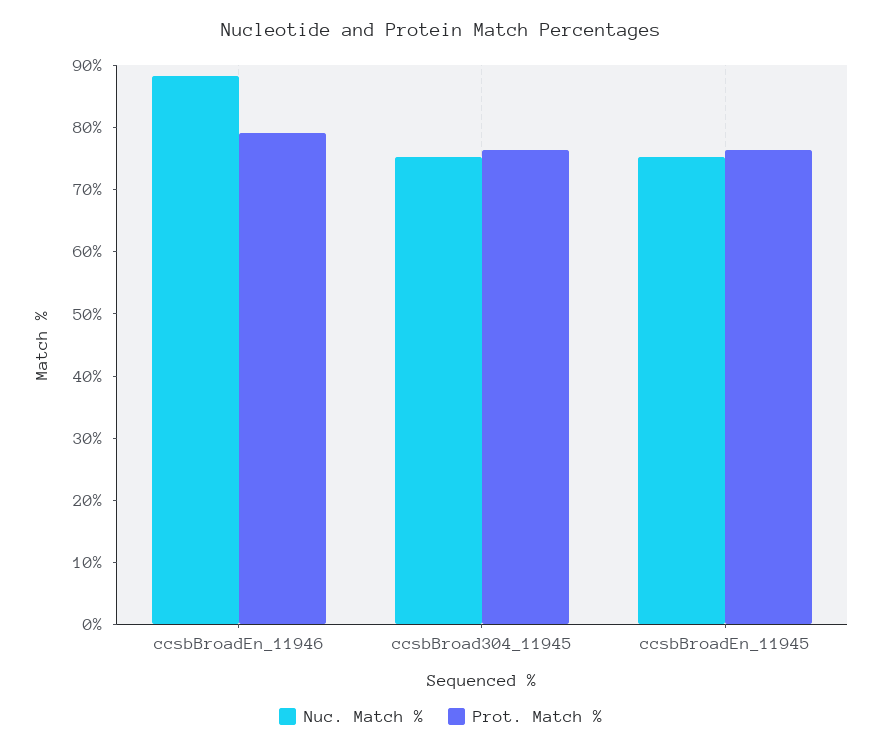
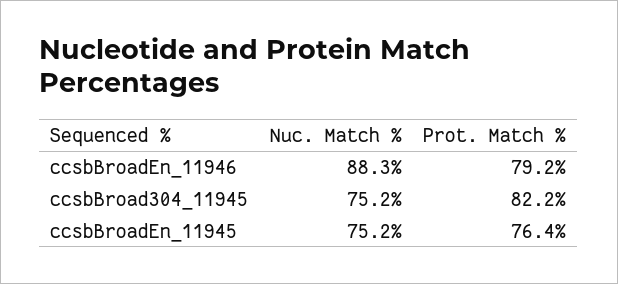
Prot. Match %, ccsbBroad304_11945: 76 -> 82.2

